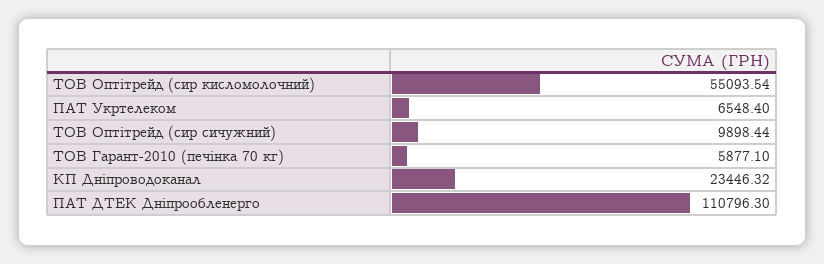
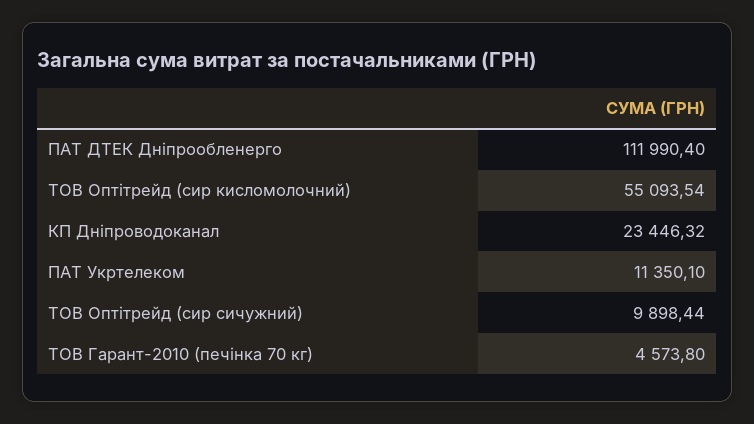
ПАТ Укртелеком: 6548.4 -> 11350.1
ТОВ Гарант-2010 (печінка 70 кг): 5877.1 -> 4573.8
ПАТ ДТЕК Дніпрообленерго: 110796.3 -> 111990.4

